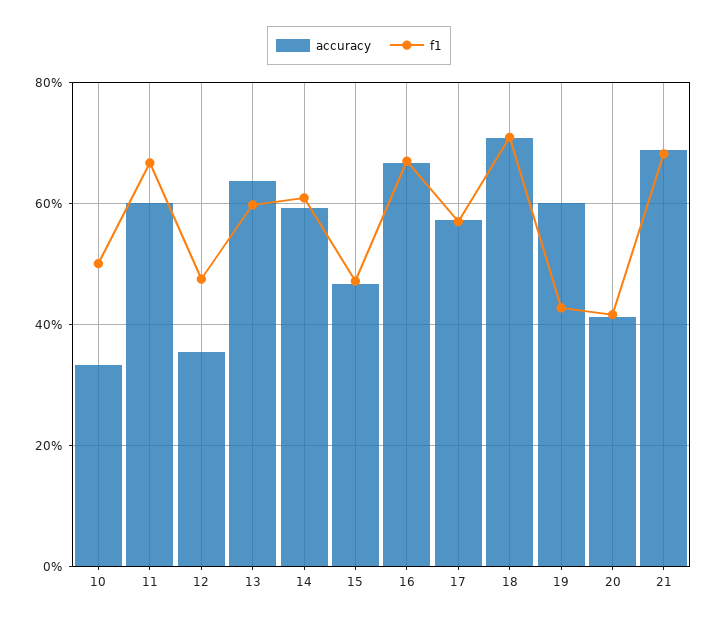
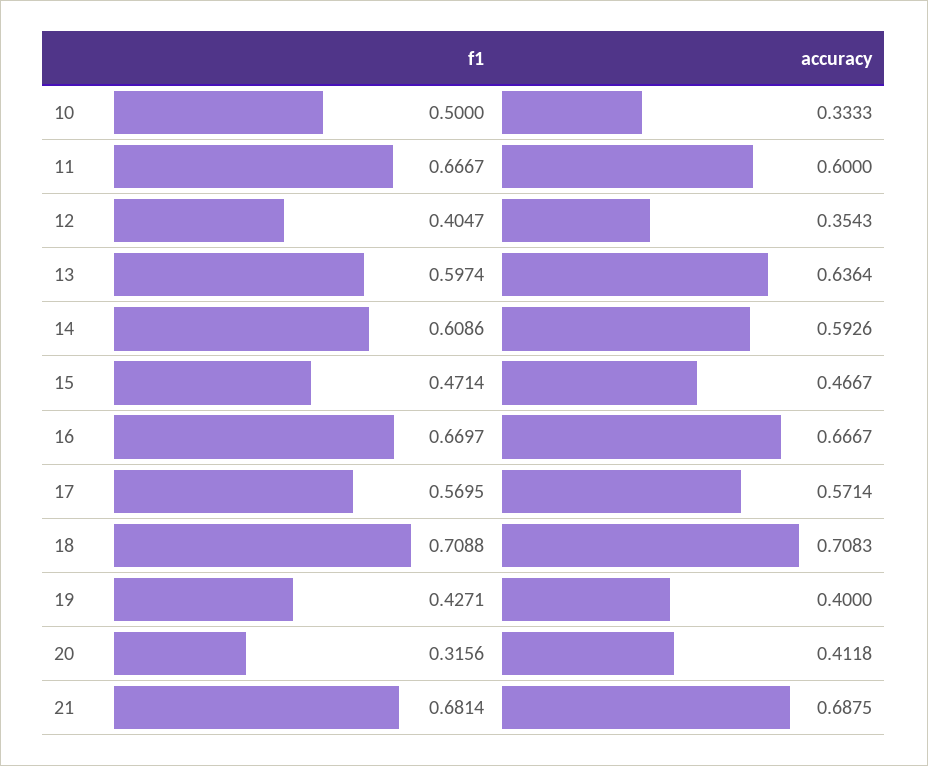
f1, 12: 0.48 -> 0.4047
accuracy, 19: 0.6 -> 0.4
f1, 20: 0.42 -> 0.3156

